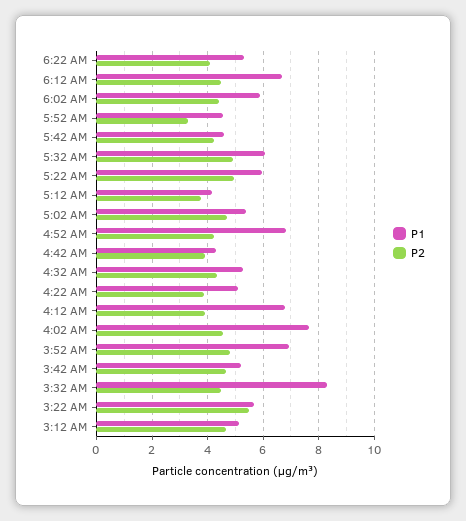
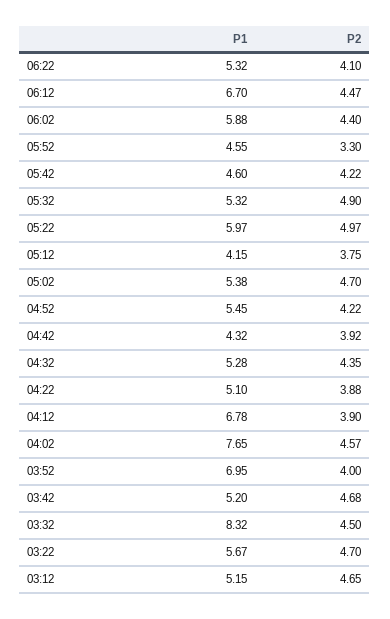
P1, 5:32 AM: 6 -> 5.32
P1, 4:52 AM: 6.75 -> 5.45
P2, 3:52 AM: 4.75 -> 4
P2, 3:22 AM: 5.5 -> 4.7

